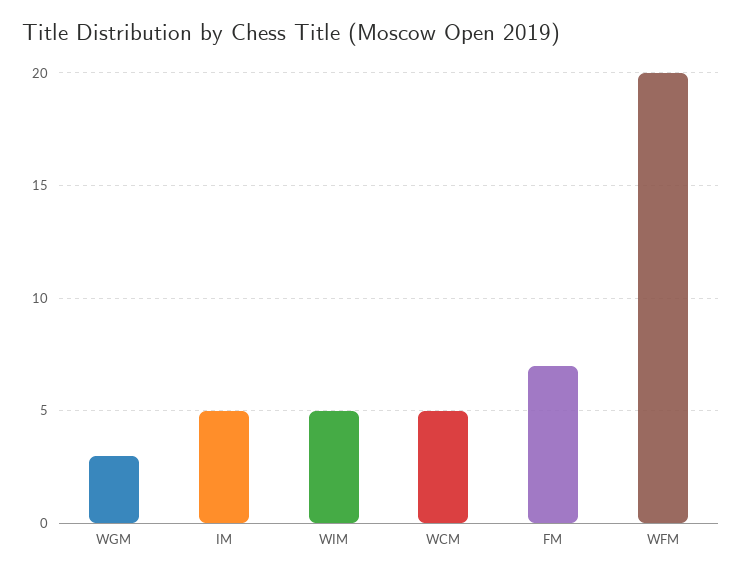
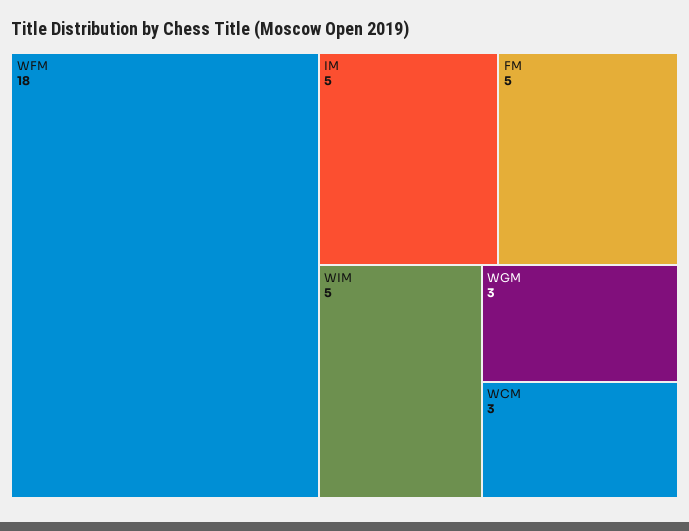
WCM: 5 -> 3
FM: 7 -> 5
WFM: 20 -> 18

